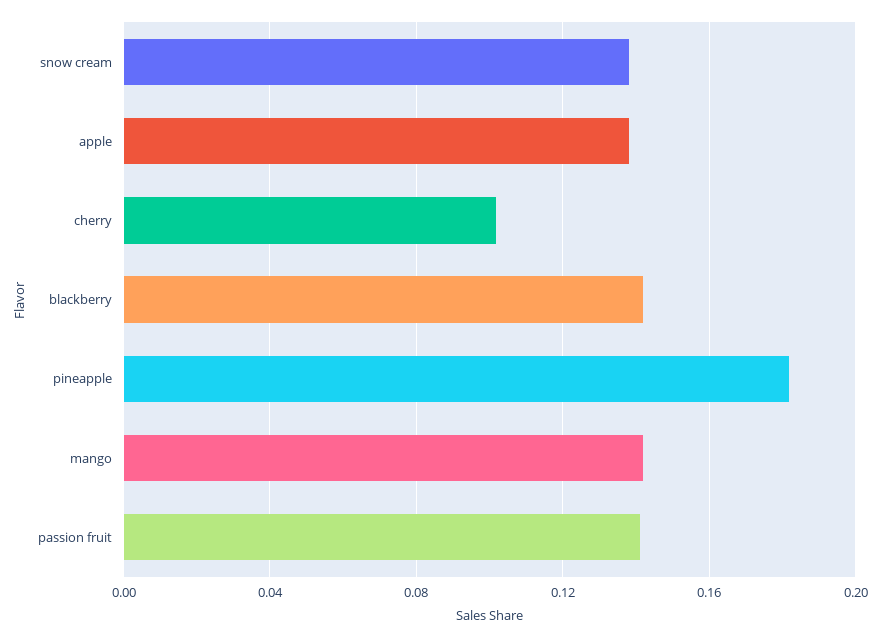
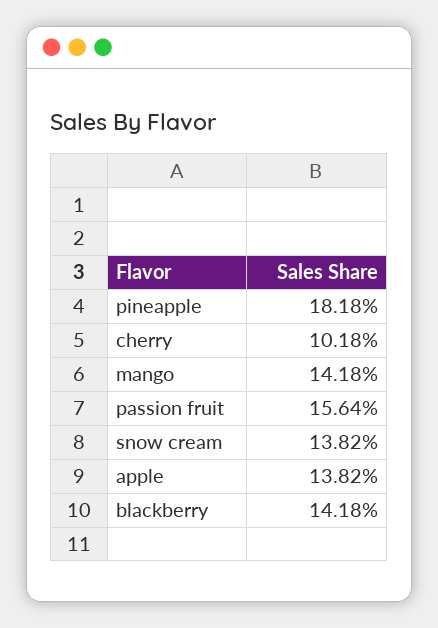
passion fruit: 0.14 -> 0.1564

